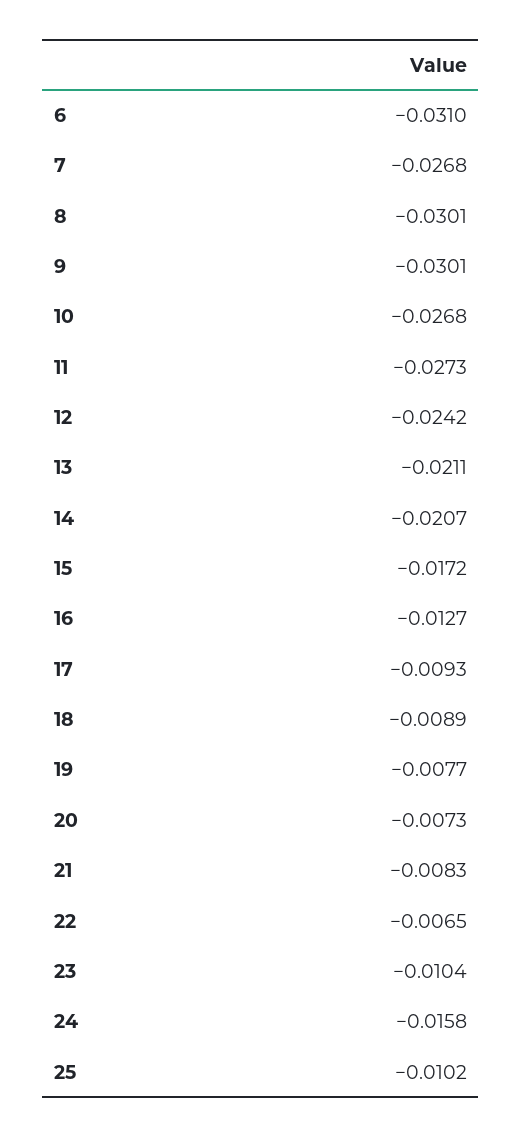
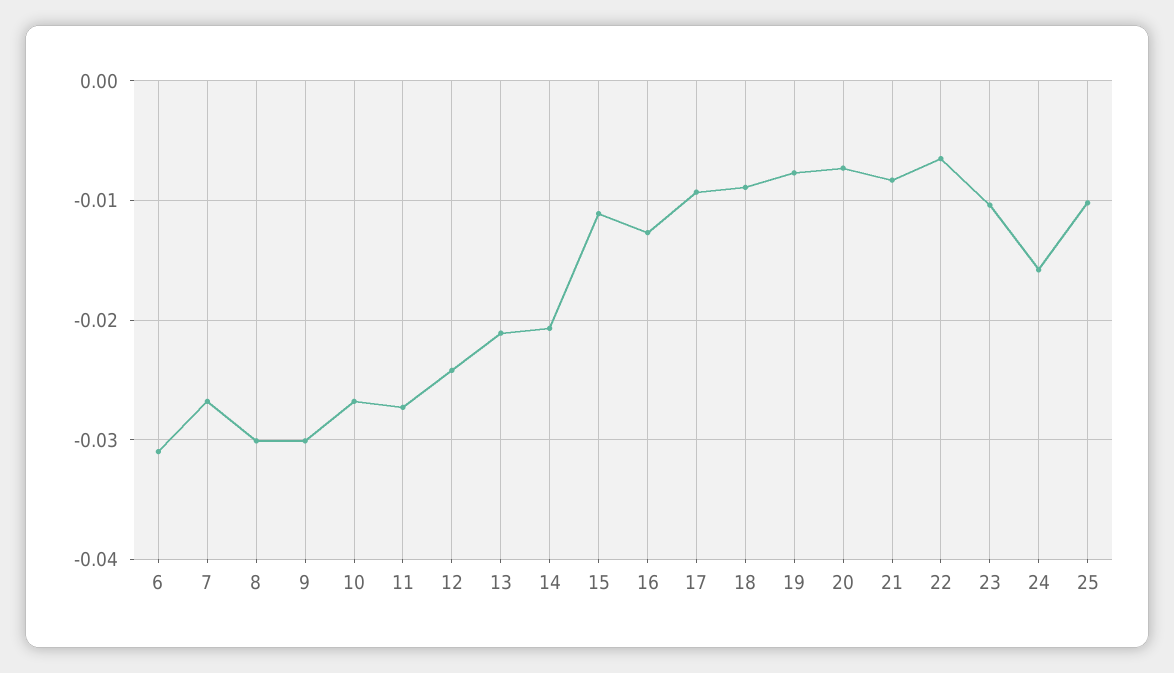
15: -0.0172 -> -0.011

